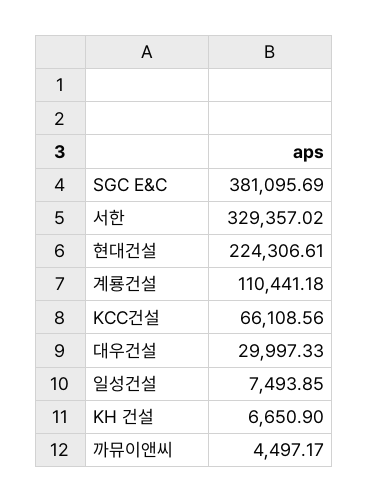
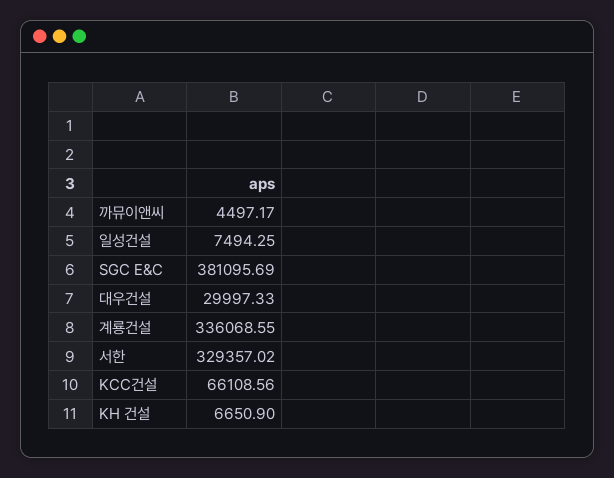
현대건설: 224306.61 -> none
계룡건설: 110441.18 -> 336068.55
일성건설: 7493.85 -> 7494.25

